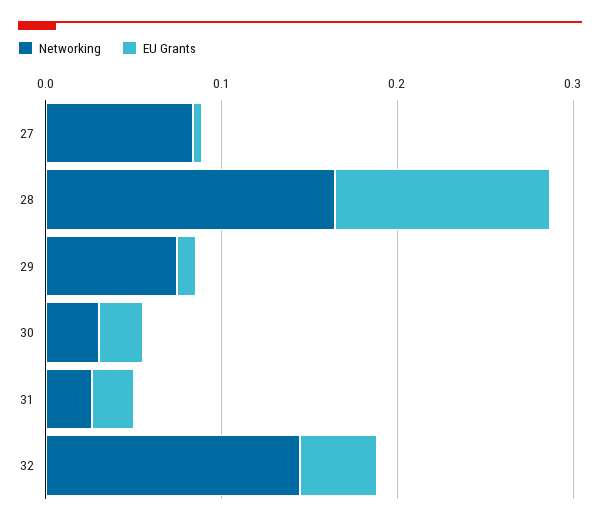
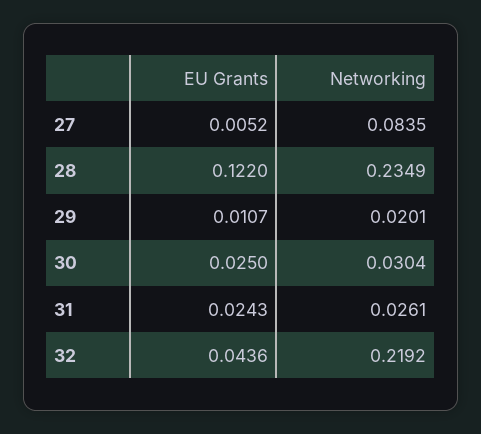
Networking, 28: 0.16 -> 0.2349
Networking, 29: 0.08 -> 0.0201
Networking, 32: 0.14 -> 0.2192

